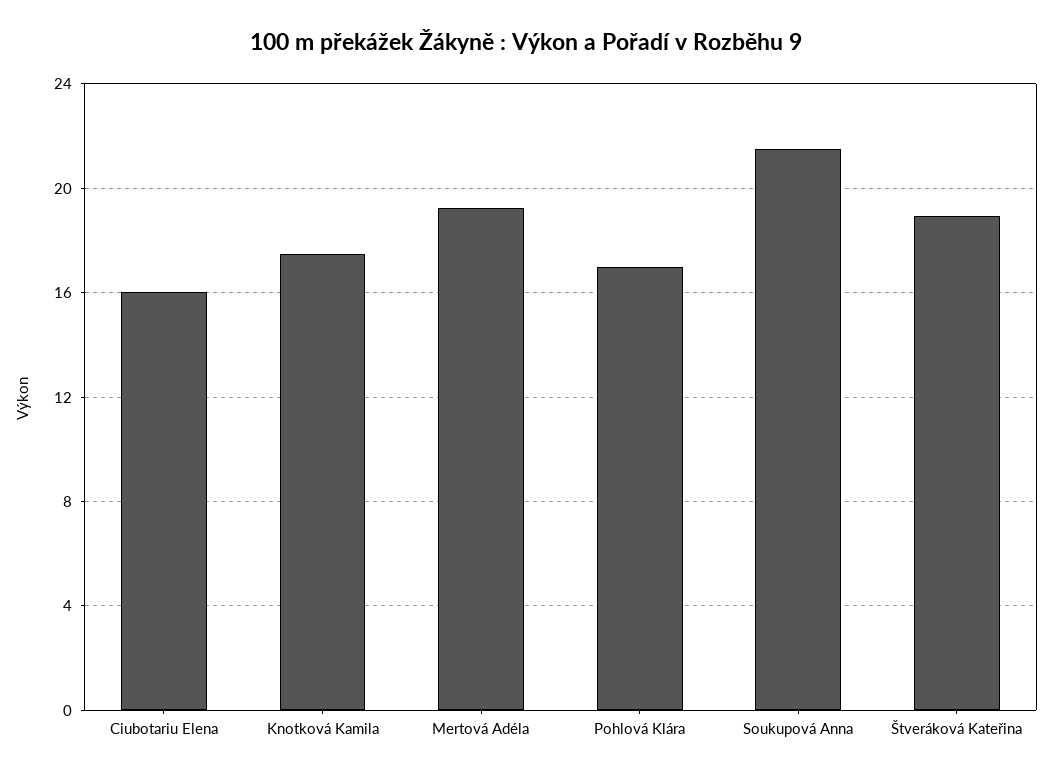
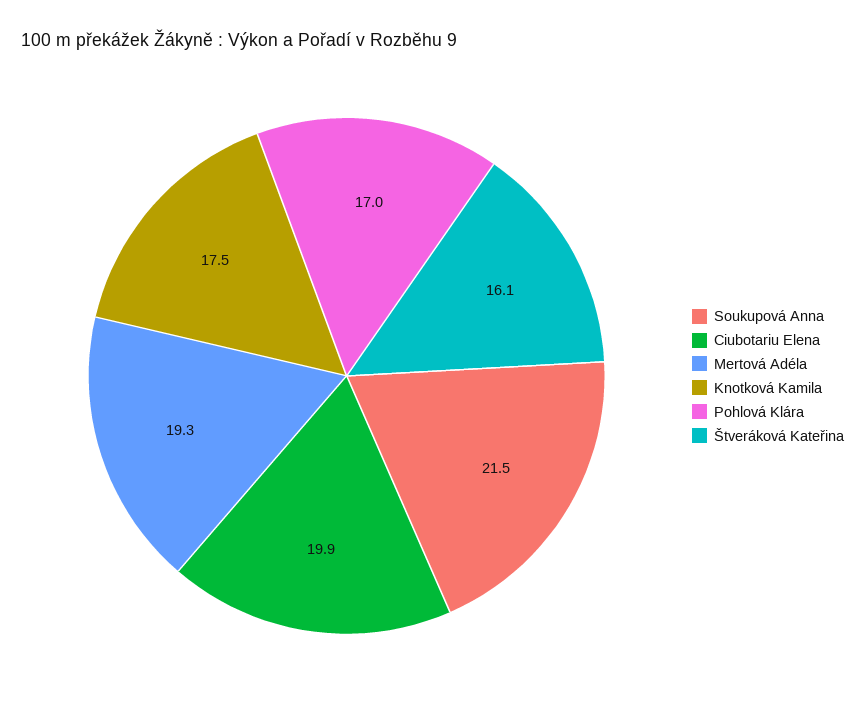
Ciubotariu Elena: 16 -> 19.9
Štveráková Kateřina: 19 -> 16.1

